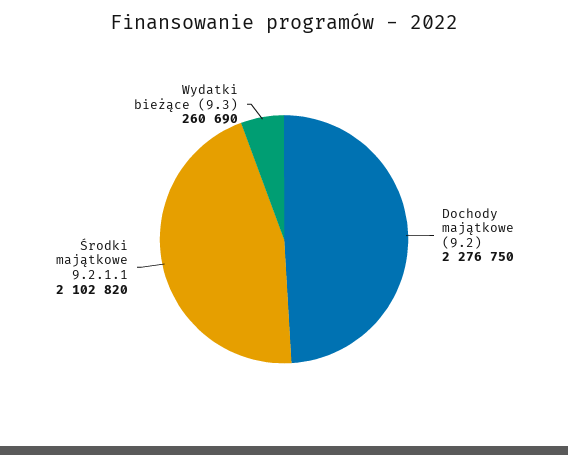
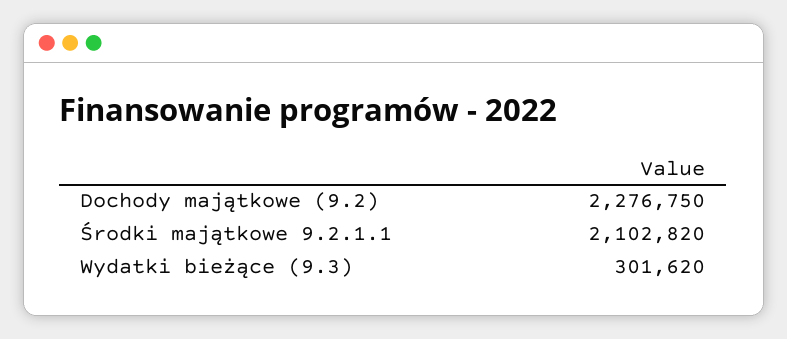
Wydatki bieżące (9.3): 260690 -> 301620

